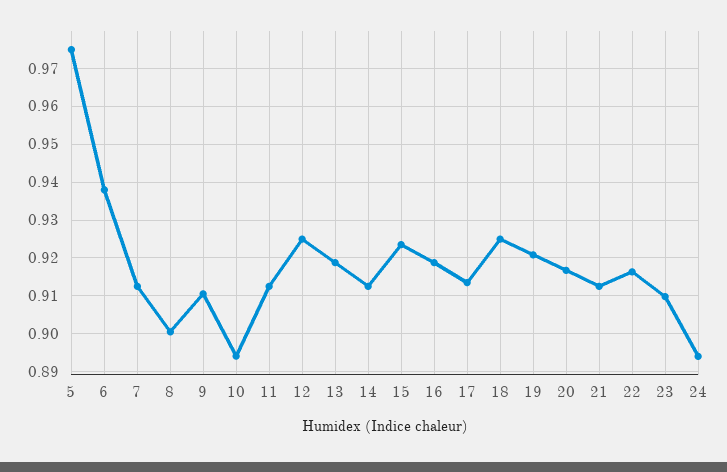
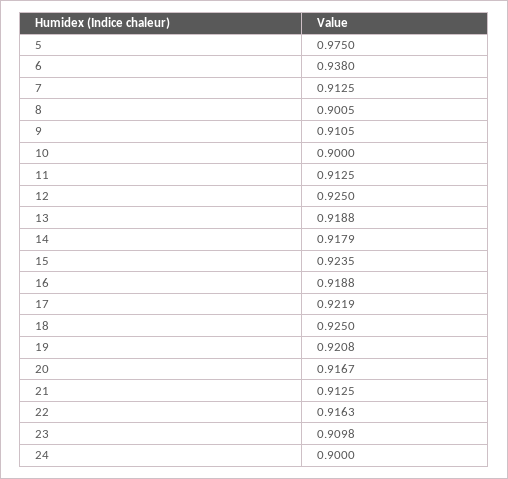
10: 0.894 -> 0.9
14: 0.912 -> 0.9179
17: 0.914 -> 0.9219
24: 0.894 -> 0.9

